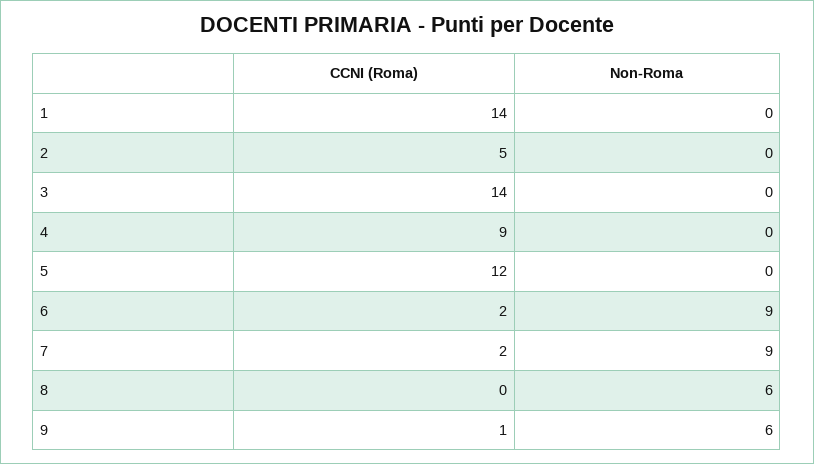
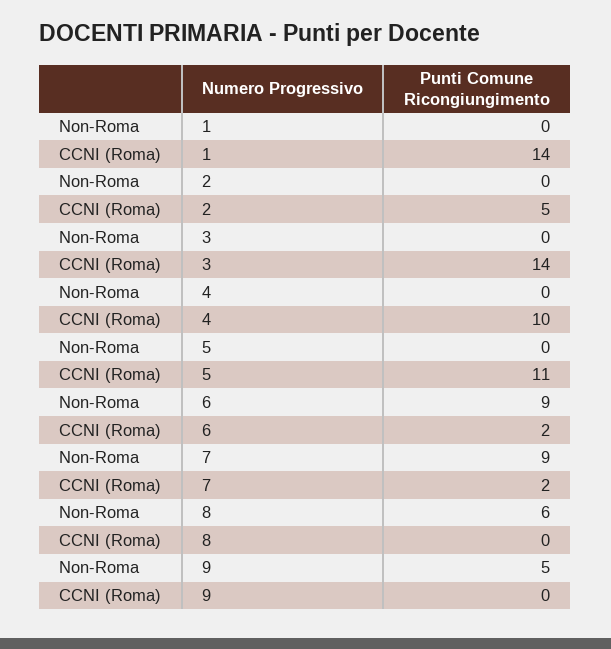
CCNI (Roma), 4: 9 -> 10
CCNI (Roma), 5: 12 -> 11
CCNI (Roma), 9: 1 -> 0
Non-Roma, 9: 6 -> 5

